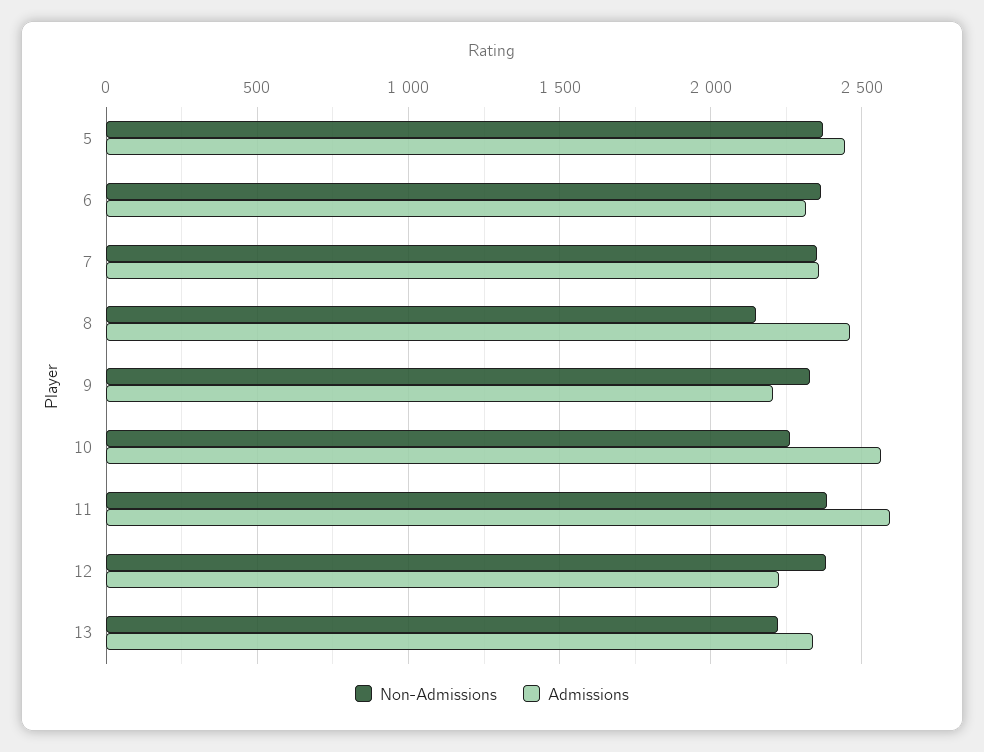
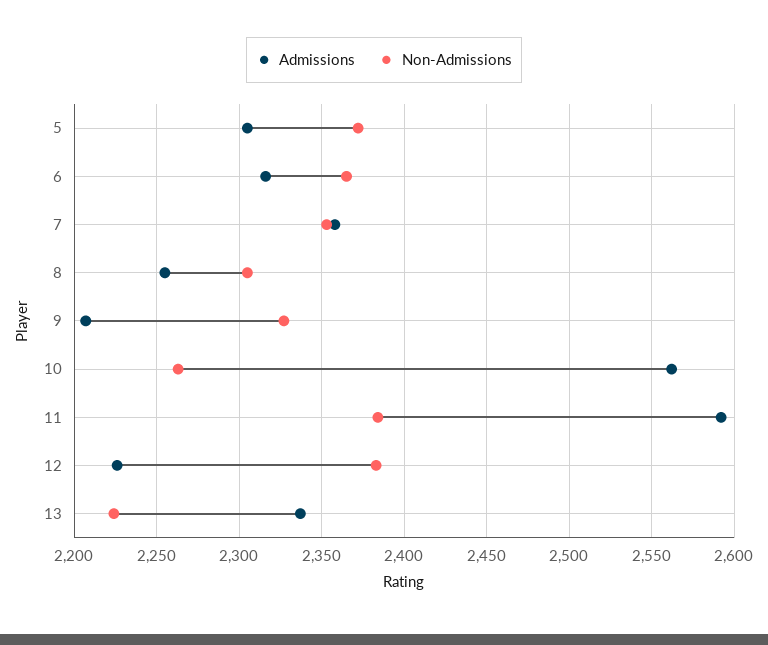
Admissions, 5: 2450 -> 2305
Non-Admissions, 8: 2150 -> 2305
Admissions, 8: 2450 -> 2255

